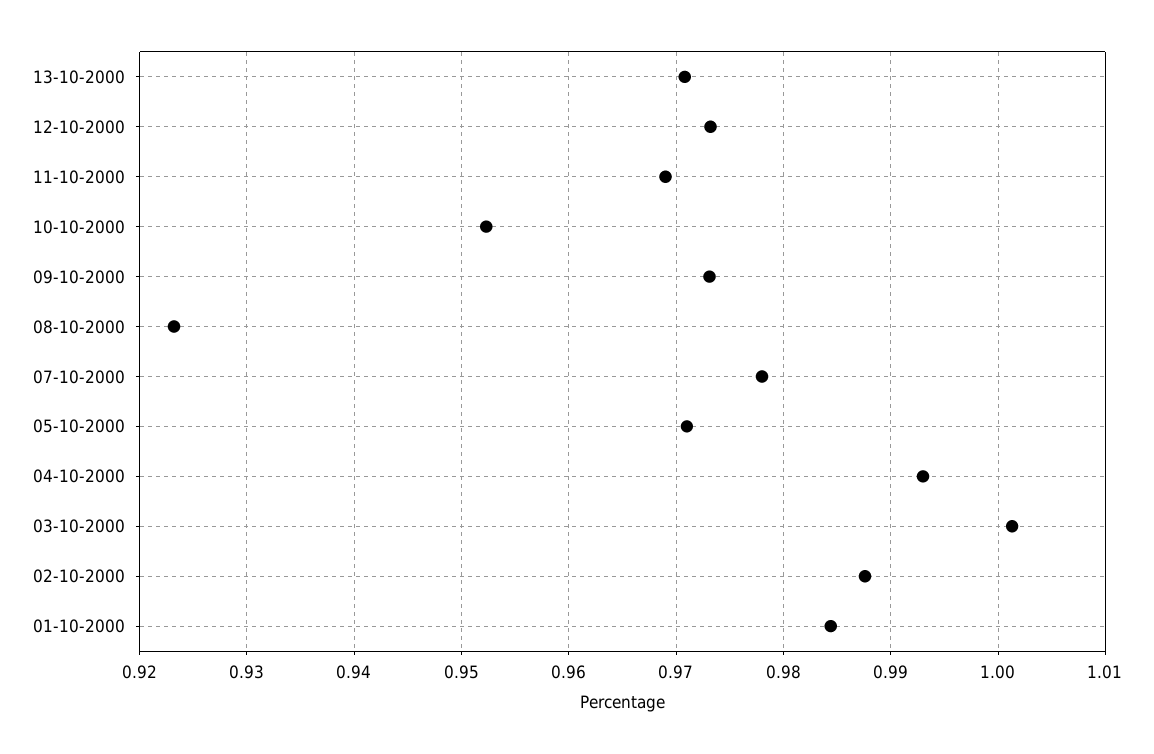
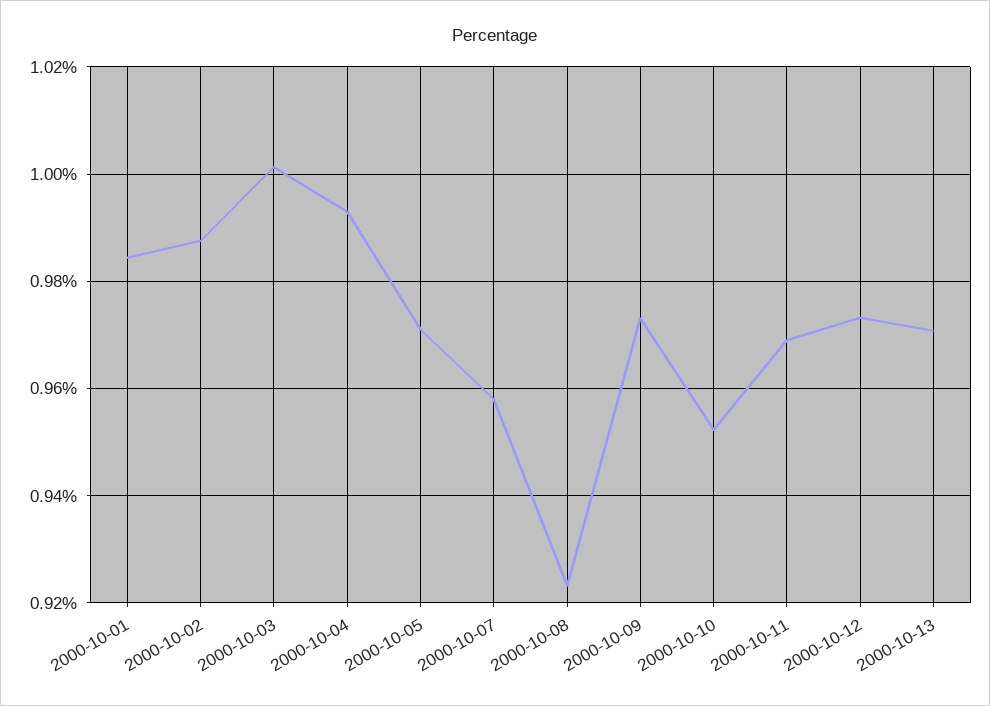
07-10-2000: 0.978 -> 0.958

